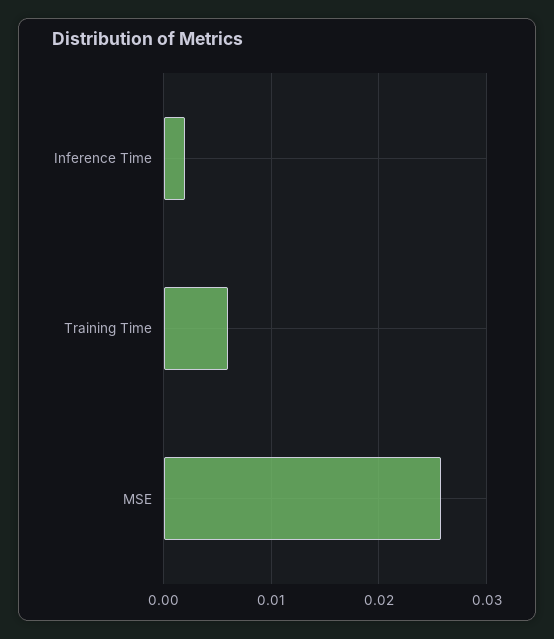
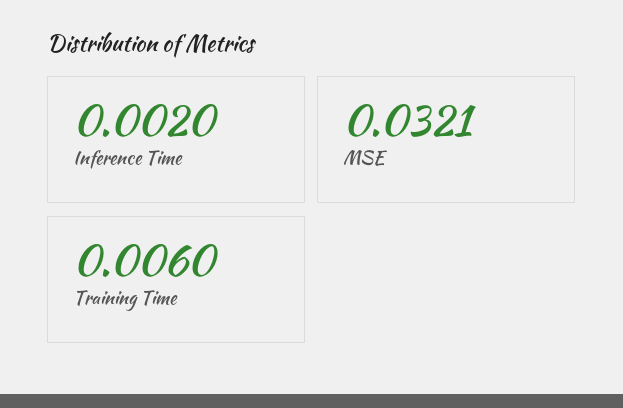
MSE: 0.026 -> 0.0321

